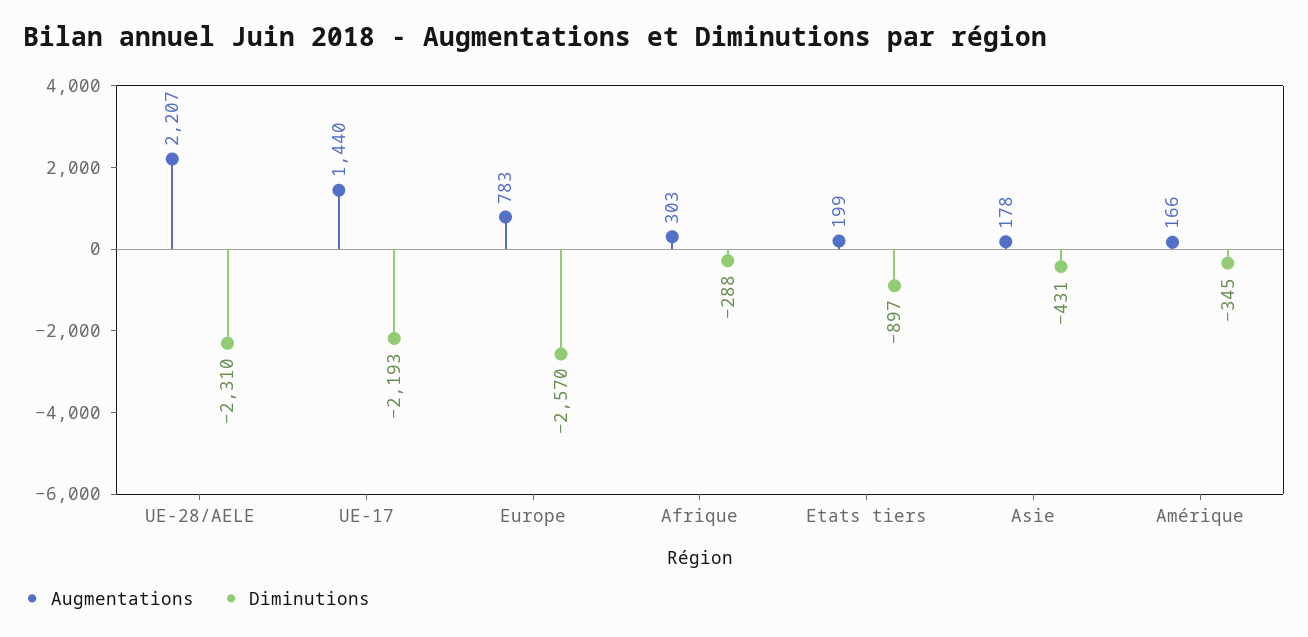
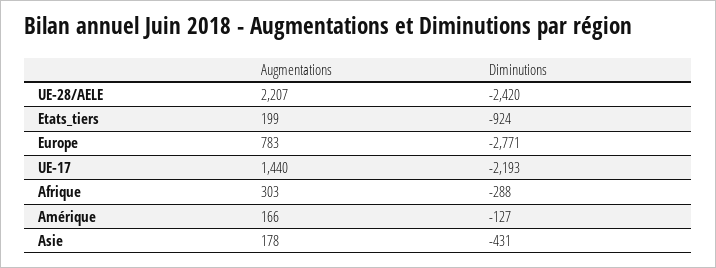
Diminutions, UE-28/AELE: -2310 -> -2420
Diminutions, Europe: -2570 -> -2771
Diminutions, Etats tiers: -897 -> -924
Diminutions, Amérique: -345 -> -127

